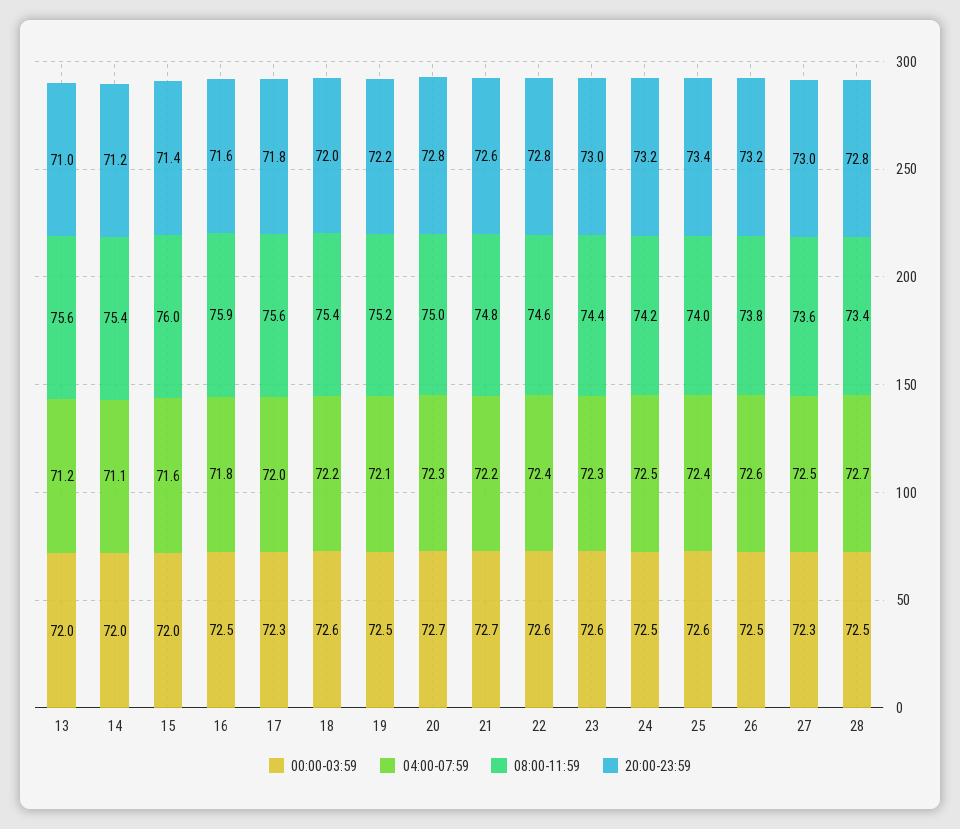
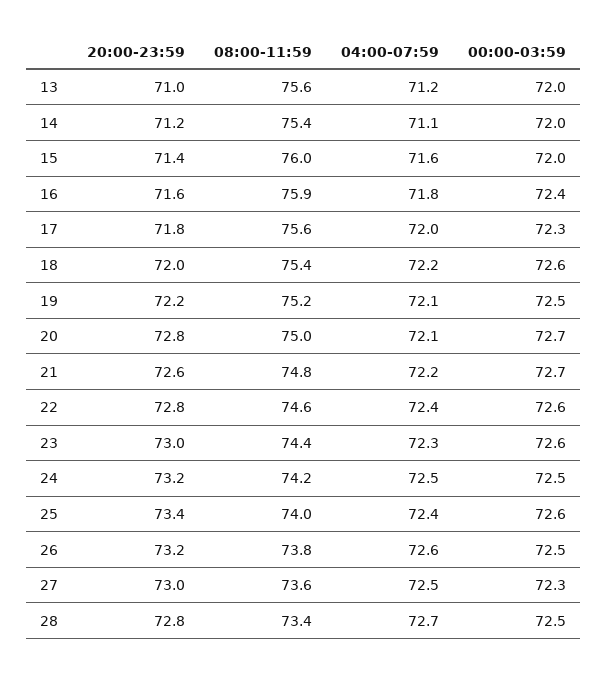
00:00-03:59, 16: 72.5 -> 72.4
04:00-07:59, 20: 72.3 -> 72.1

